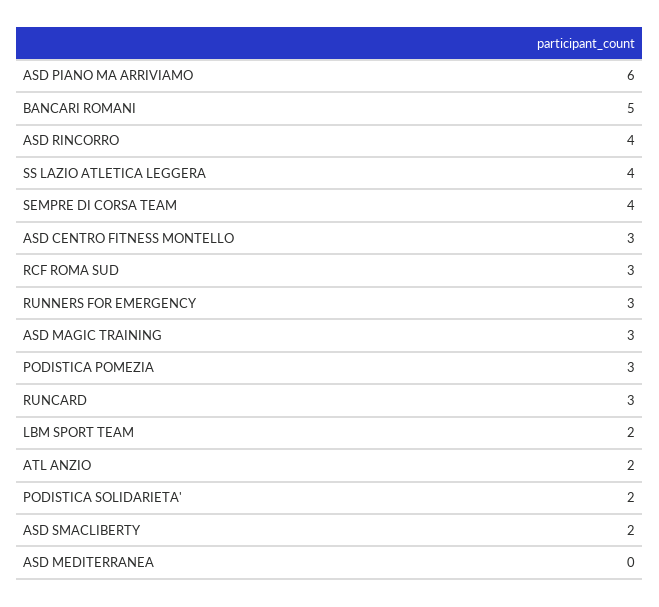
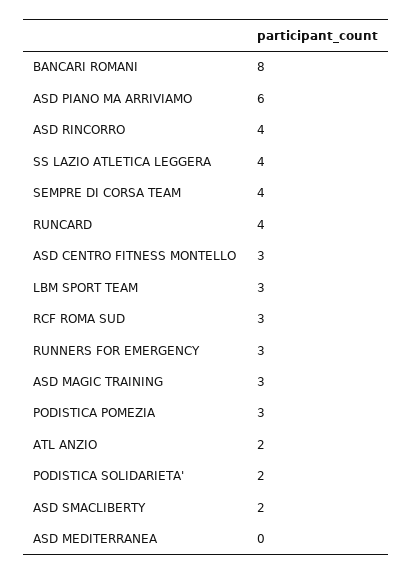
BANCARI ROMANI: 5 -> 8
RUNCARD: 3 -> 4
LBM SPORT TEAM: 2 -> 3

